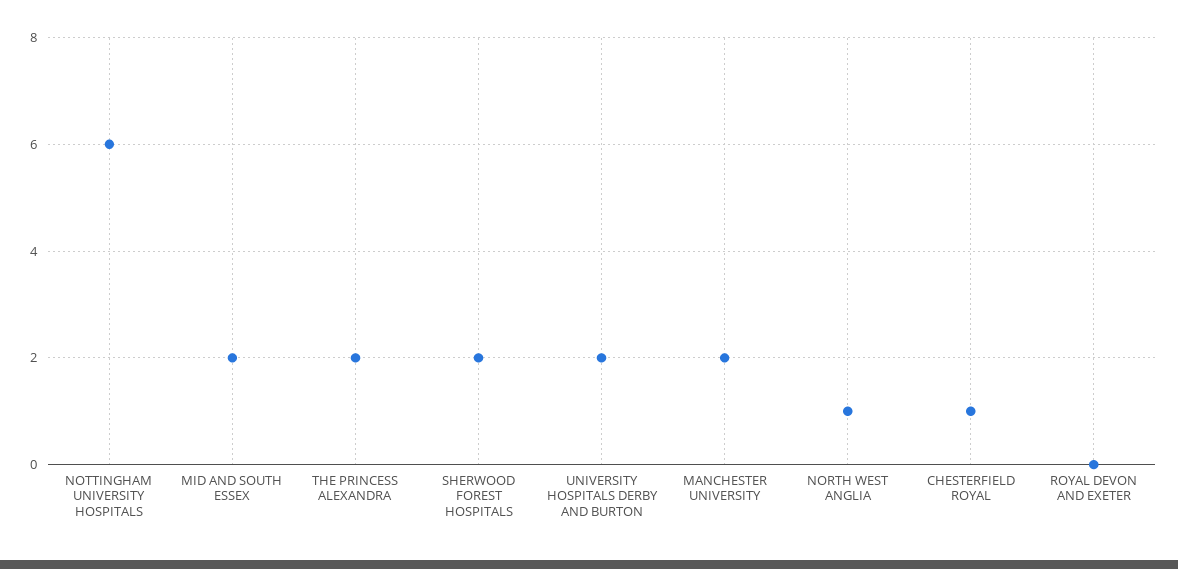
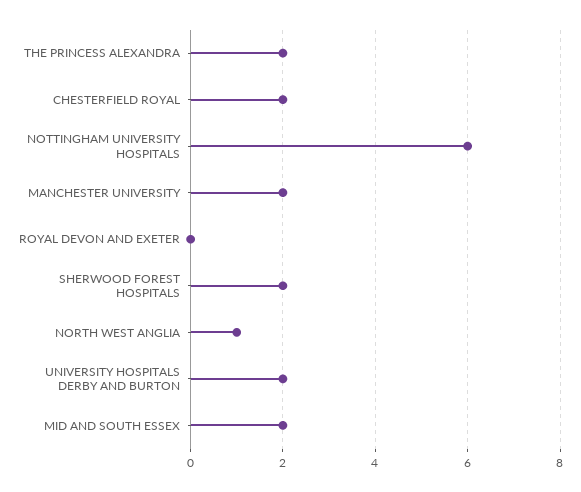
CHESTERFIELD ROYAL: 1 -> 2

